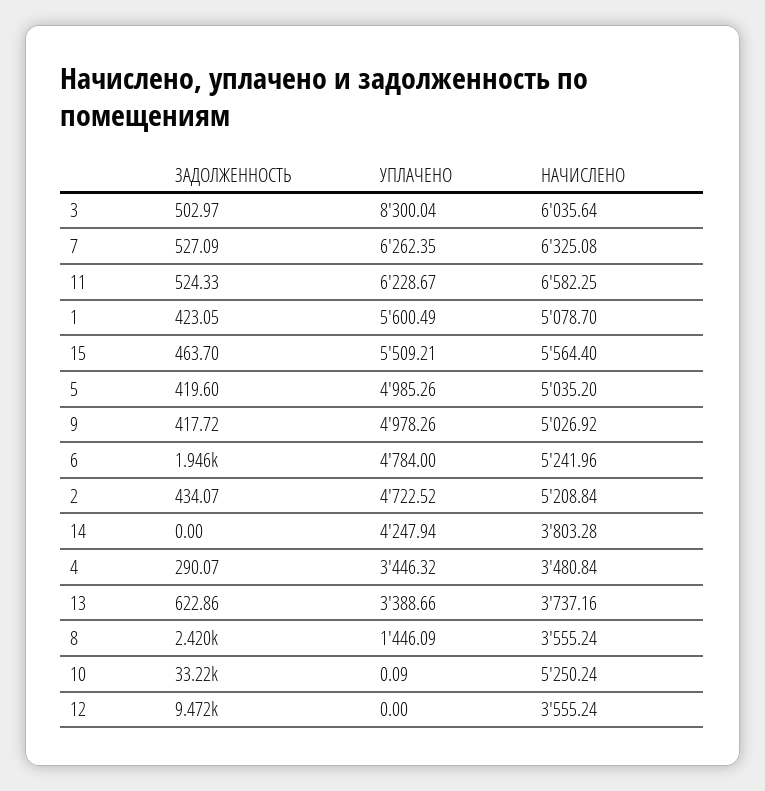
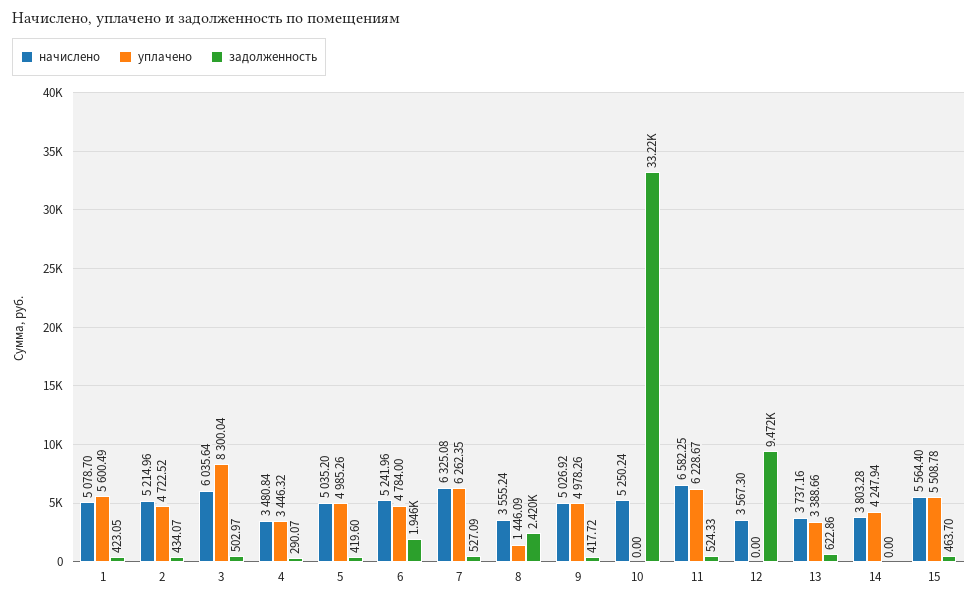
УПЛАЧЕНО, 15: 5509.21 -> 5508.78
НАЧИСЛЕНО, 2: 5208.84 -> 5214.96
УПЛАЧЕНО, 10: 0.09 -> 0
НАЧИСЛЕНО, 12: 3555.24 -> 3567.3

